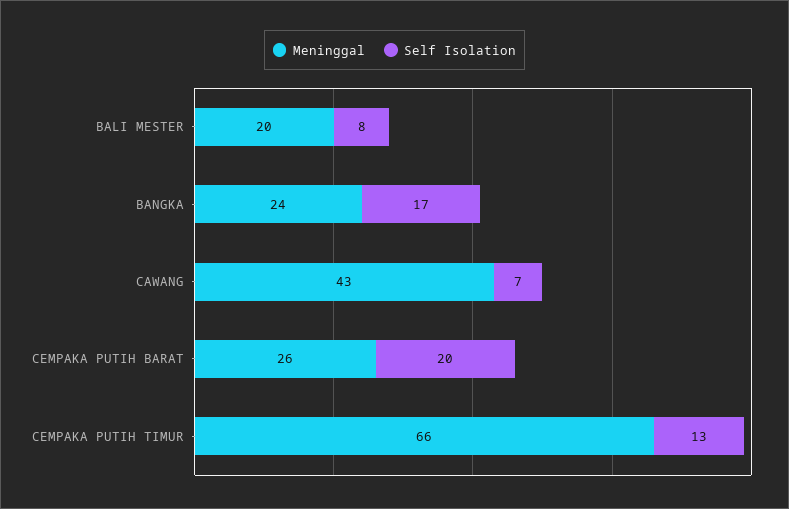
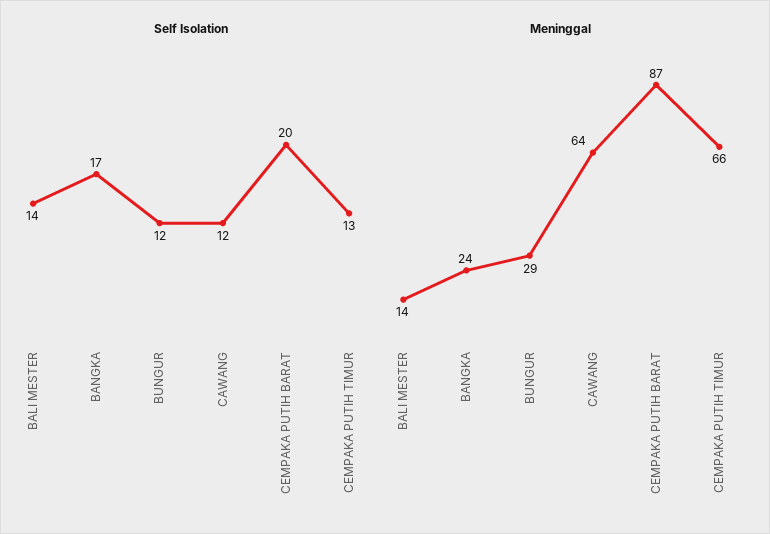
Meninggal, BALI MESTER: 20 -> 14
Self Isolation, BALI MESTER: 8 -> 14
Meninggal, CAWANG: 43 -> 64
Self Isolation, CAWANG: 7 -> 12
Meninggal, CEMPAKA PUTIH BARAT: 26 -> 87
Self Isolation, BUNGUR: none -> 12
Meninggal, BUNGUR: none -> 29

